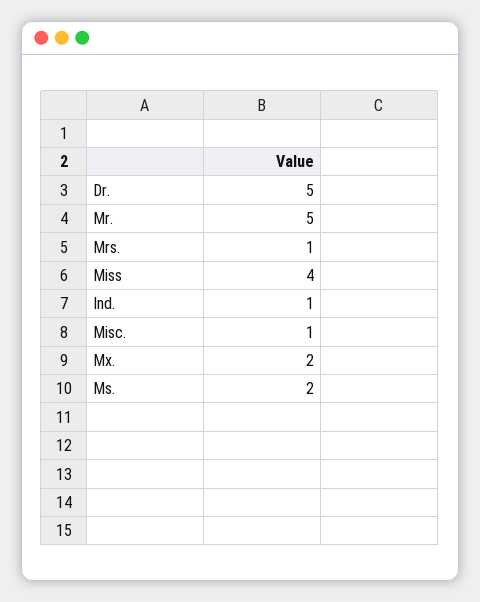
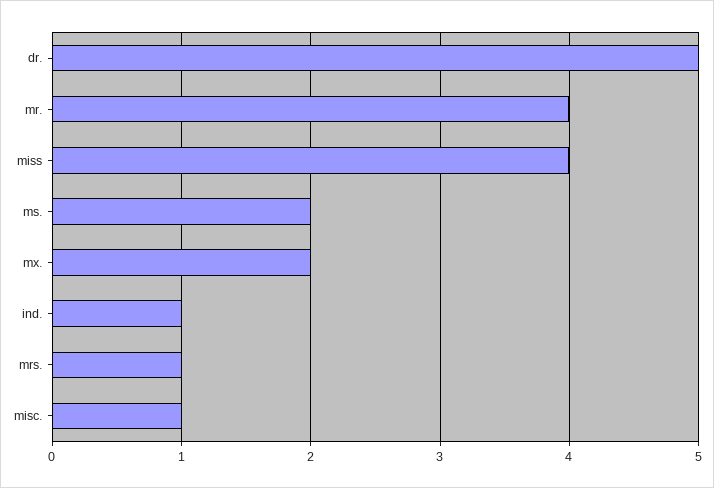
Mr.: 5 -> 4

